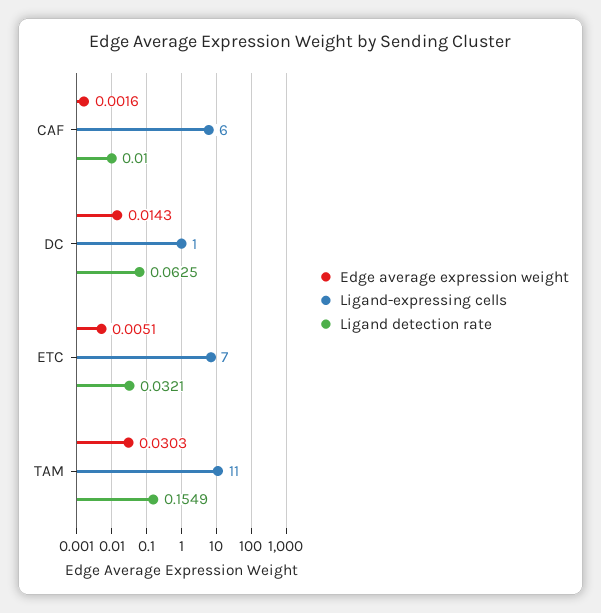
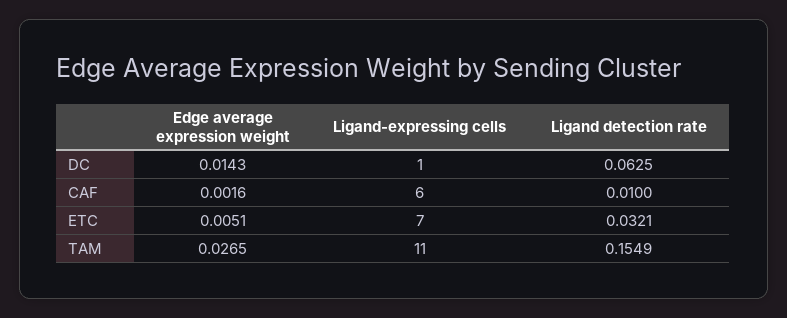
Edge average expression weight, TAM: 0.0303 -> 0.0265

